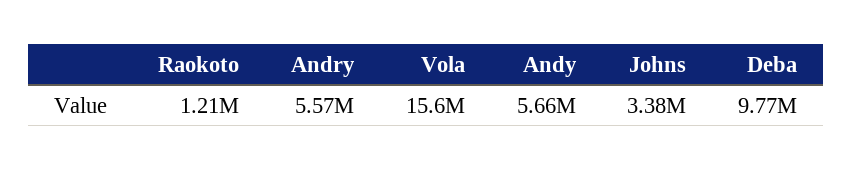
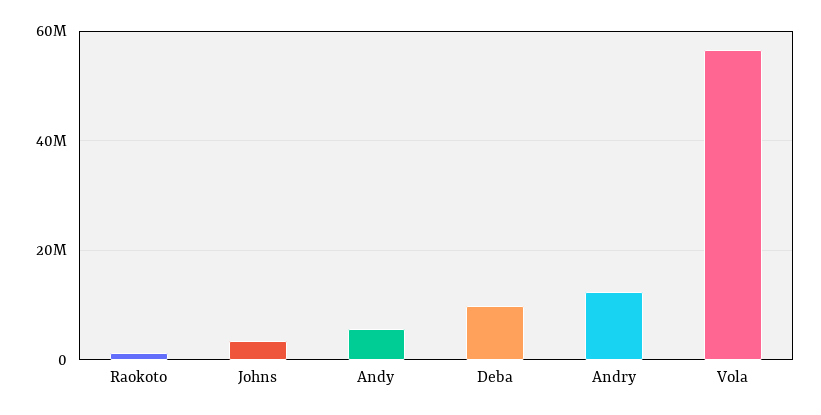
Andry: 5570000 -> 12000000
Vola: 15600000 -> 56000000

